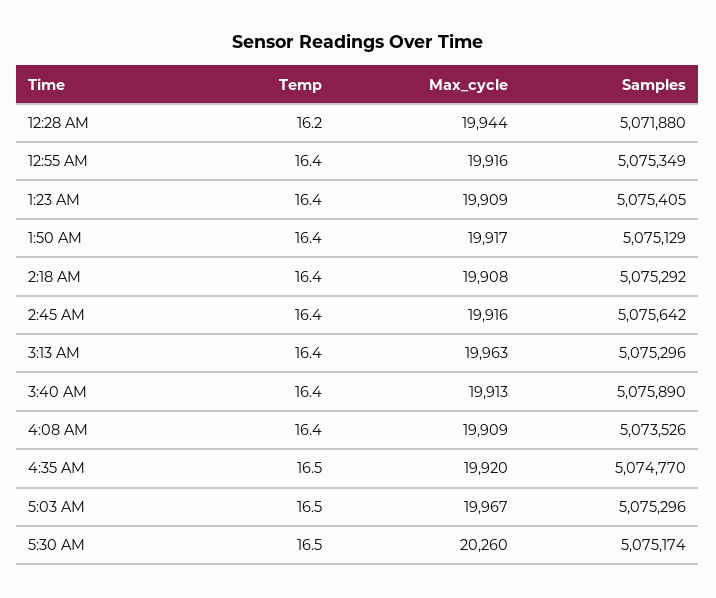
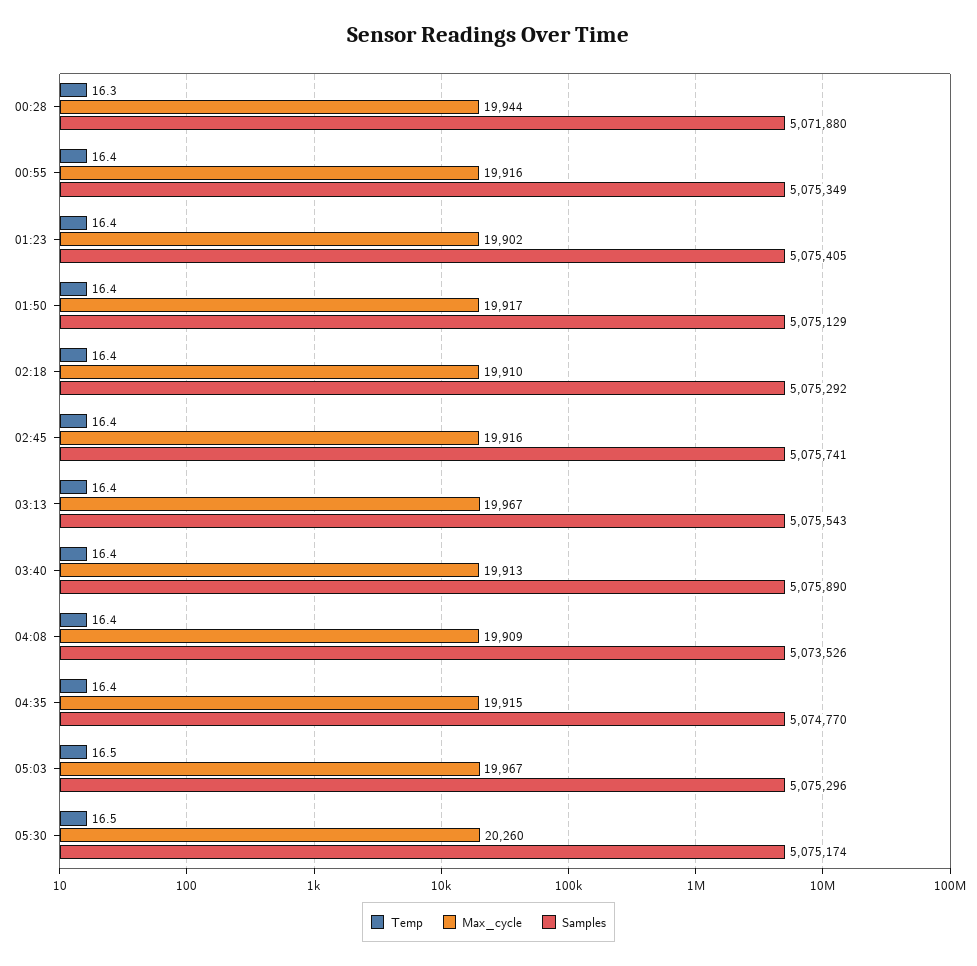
Temp, 12:28 AM: 16.2 -> 16.3
Max_cycle, 1:23 AM: 19909 -> 19902
Max_cycle, 2:18 AM: 19908 -> 19910
Samples, 2:45 AM: 5075642 -> 5075741
Max_cycle, 3:13 AM: 19963 -> 19967
Samples, 3:13 AM: 5075296 -> 5075543
Temp, 4:35 AM: 16.5 -> 16.4
Max_cycle, 4:35 AM: 19920 -> 19915

